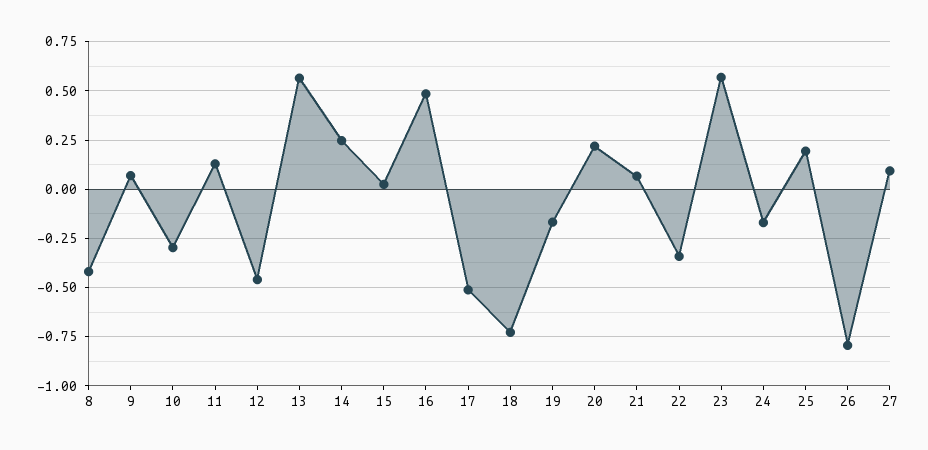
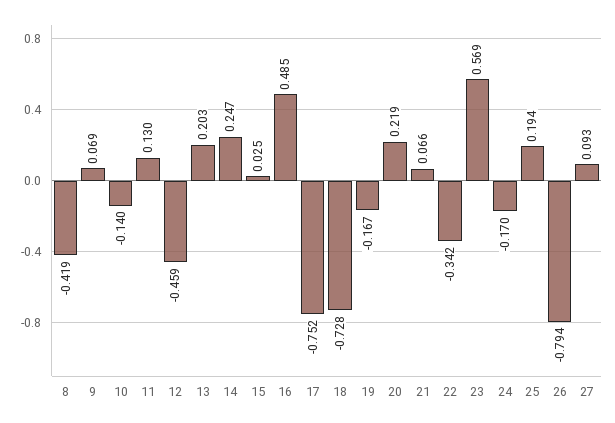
10: -0.3 -> -0.14
13: 0.55 -> 0.203
17: -0.5 -> -0.752

